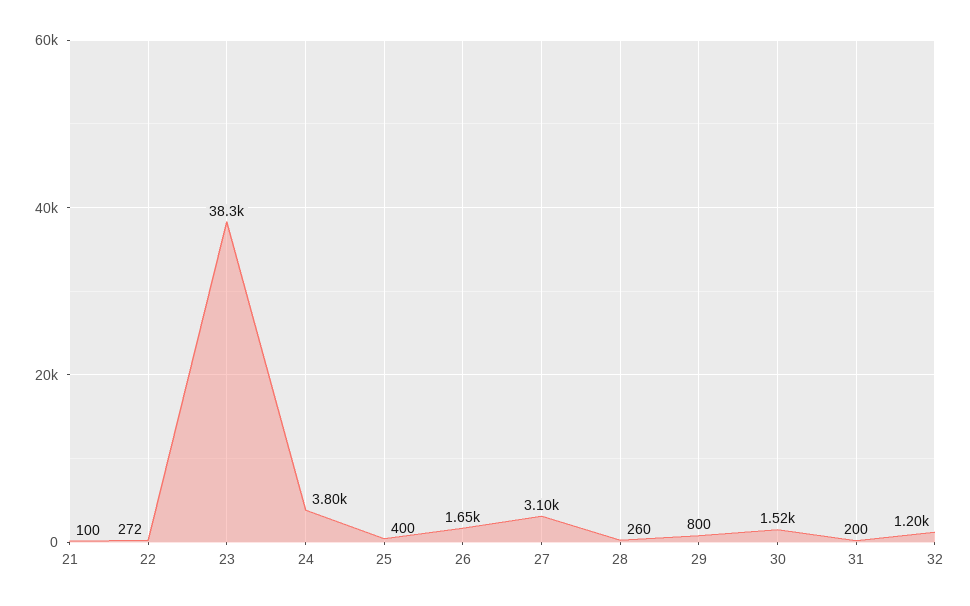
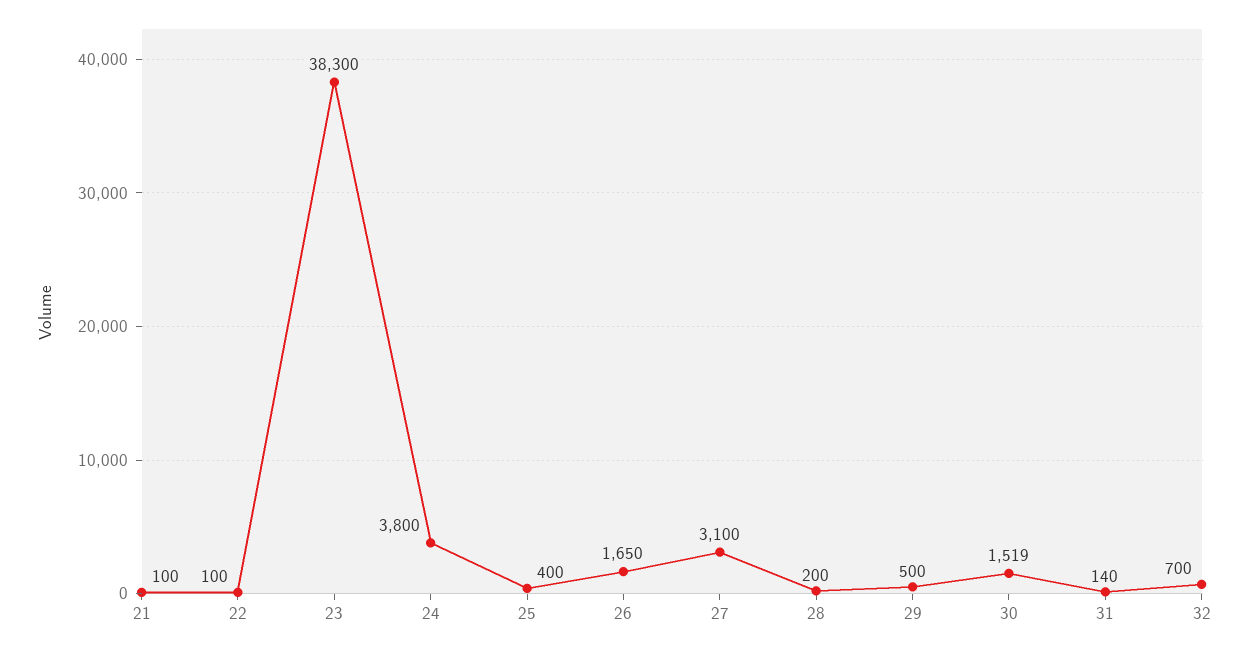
22: 272 -> 100
28: 260 -> 200
29: 800 -> 500
31: 200 -> 140
32: 1200 -> 700

